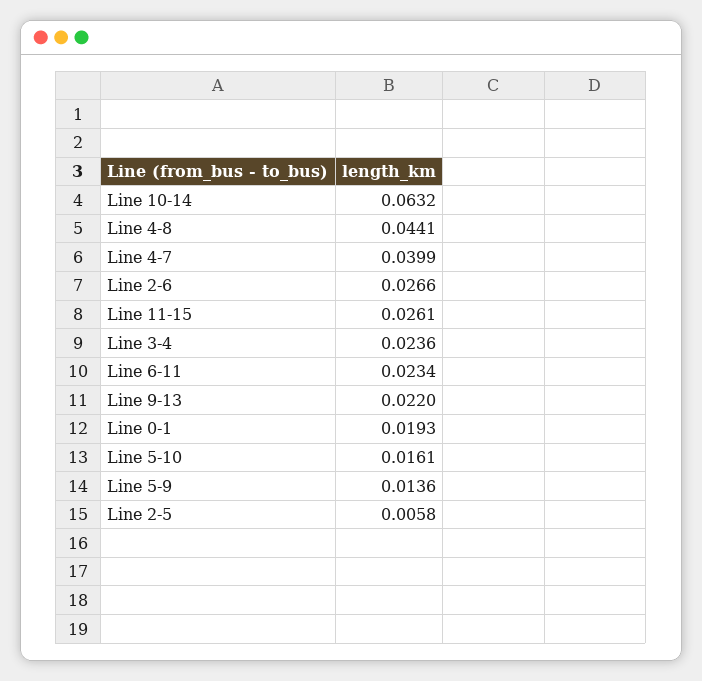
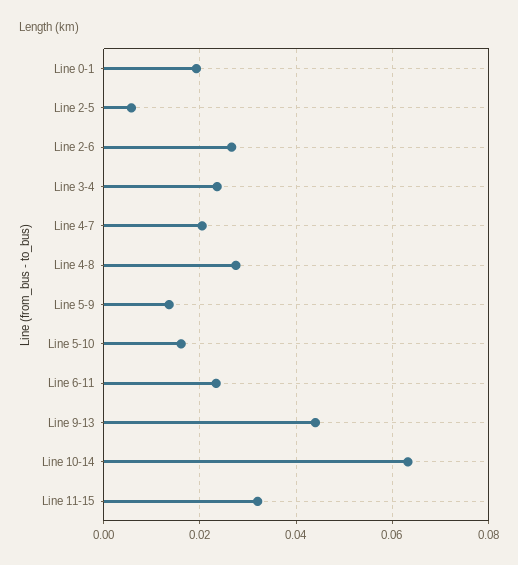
Line 4-8: 0.0441 -> 0.028
Line 4-7: 0.0399 -> 0.02
Line 11-15: 0.0261 -> 0.032
Line 9-13: 0.022 -> 0.044

